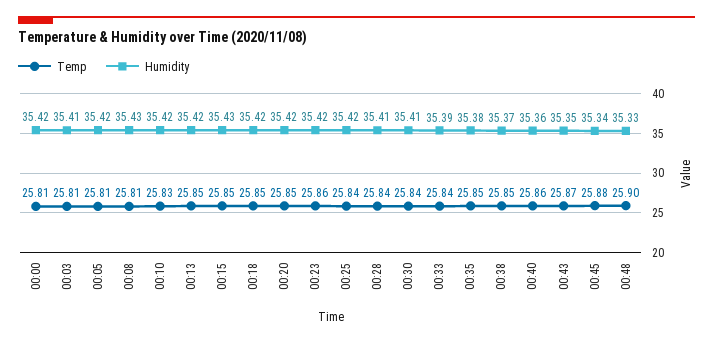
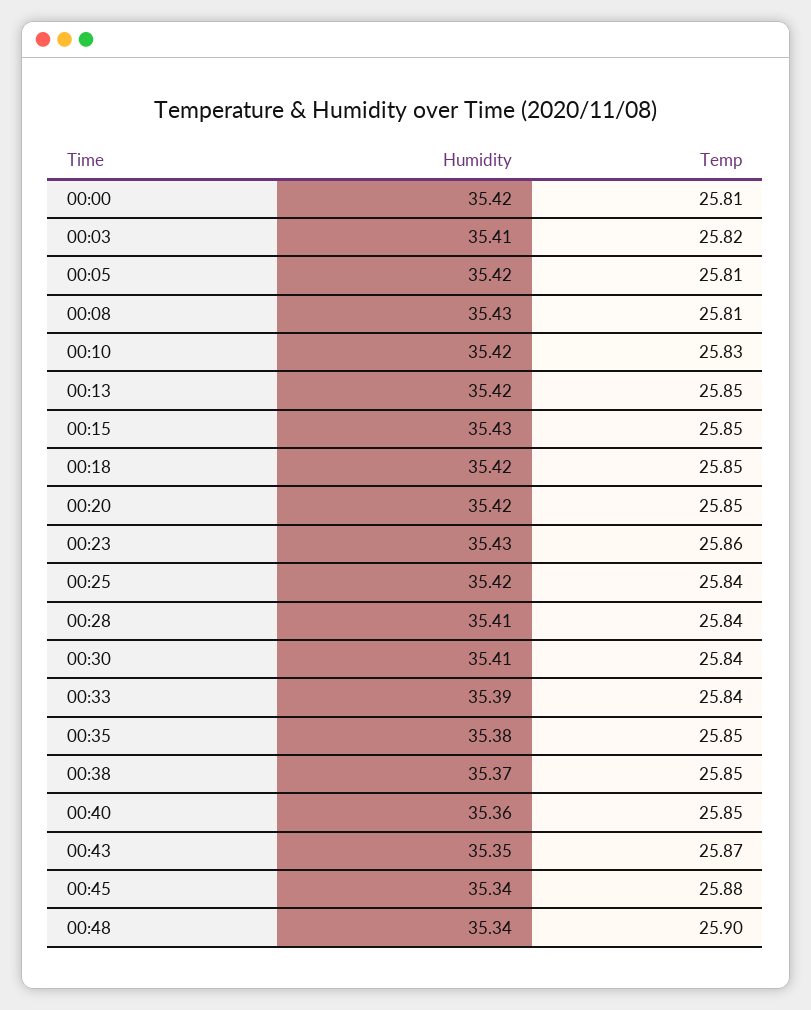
Temp, 00:03: 25.81 -> 25.82
Humidity, 00:23: 35.42 -> 35.43
Temp, 00:40: 25.86 -> 25.85
Humidity, 00:48: 35.33 -> 35.34

